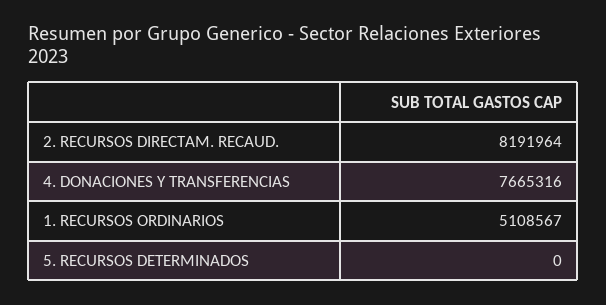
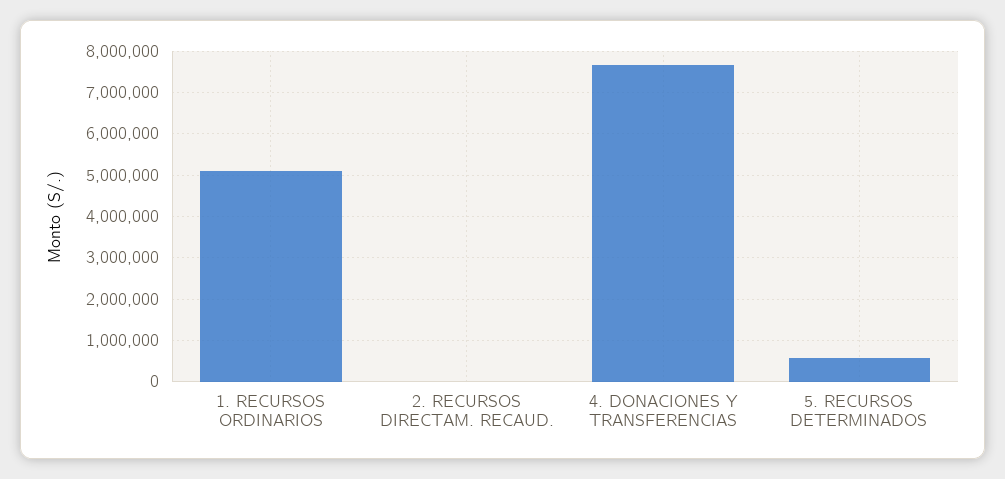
2. RECURSOS DIRECTAM. RECAUD.: 8191964 -> 0
5. RECURSOS DETERMINADOS: 0 -> 600000

